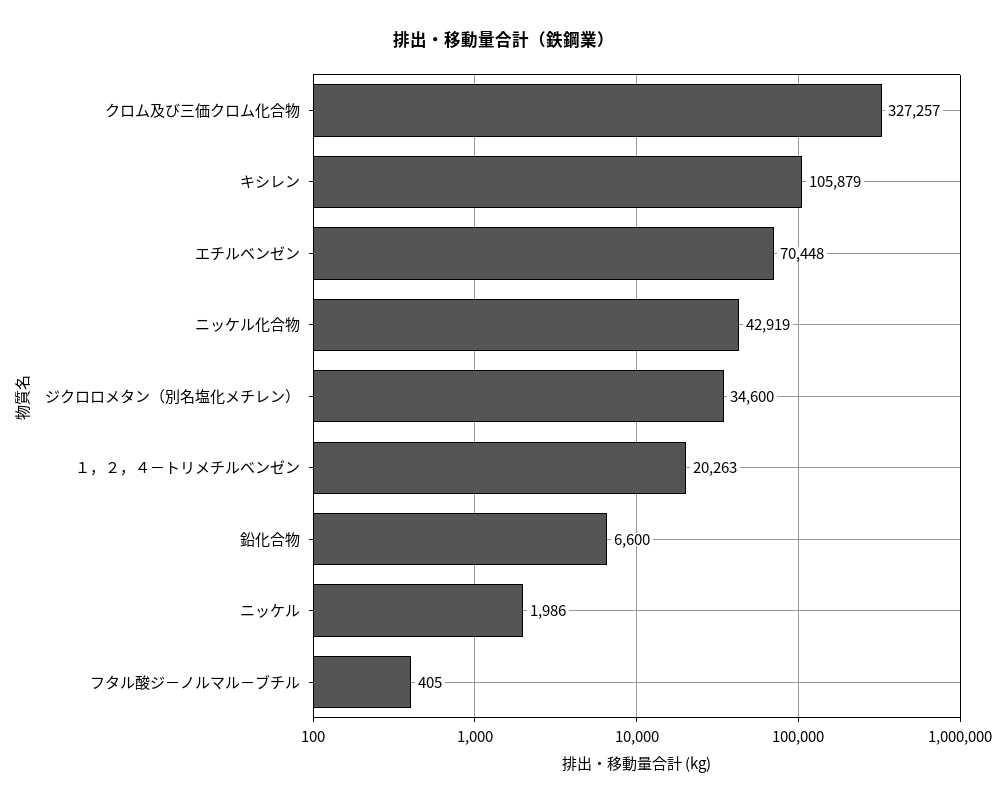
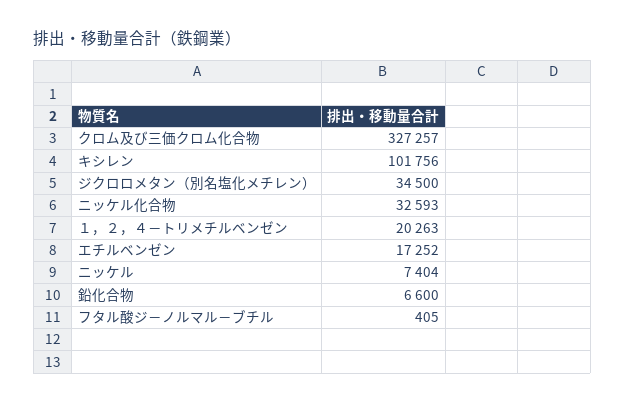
キシレン: 105879 -> 101756
エチルベンゼン: 70448 -> 17252
ニッケル化合物: 42919 -> 32593
ジクロロメタン（別名塩化メチレン）: 34600 -> 34500
ニッケル: 1986 -> 7404

